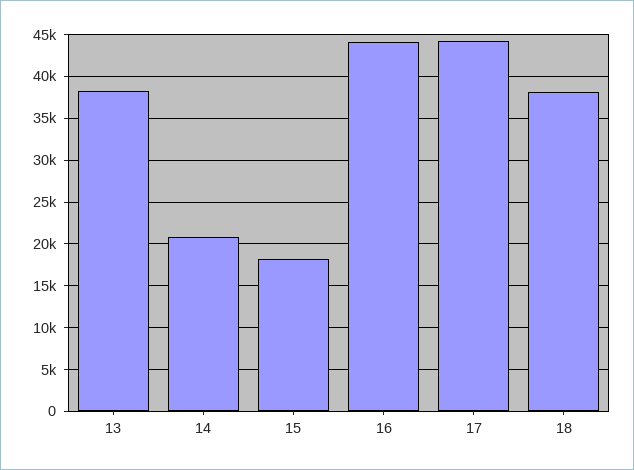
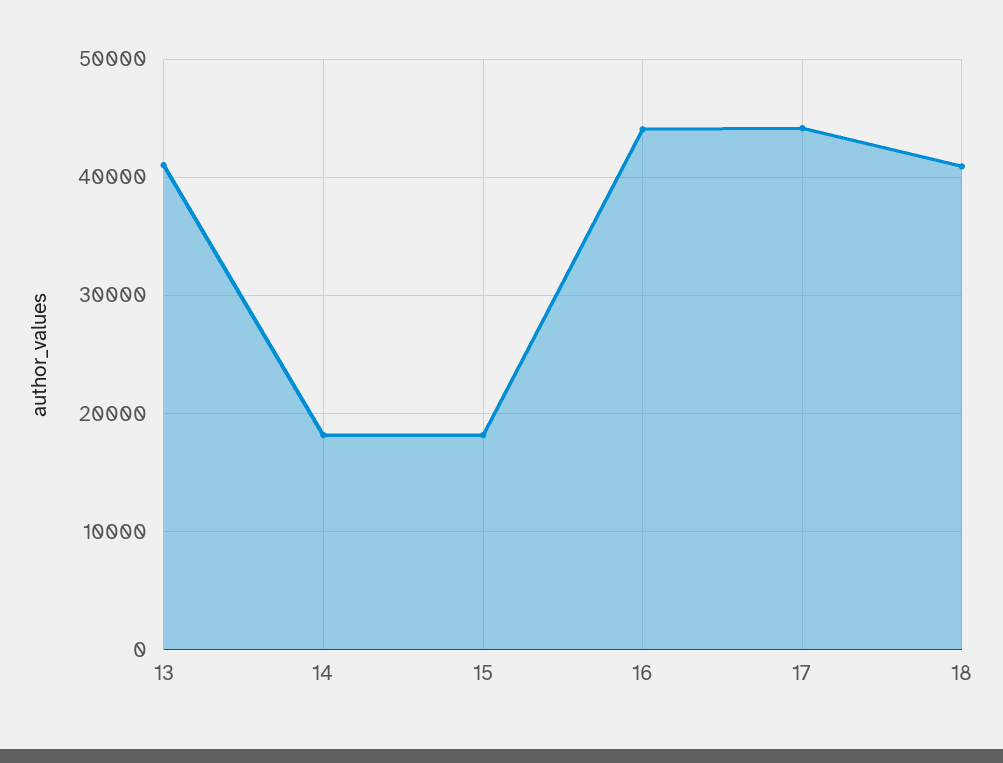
13: 38000 -> 41000
14: 21000 -> 18000
18: 38000 -> 41000

